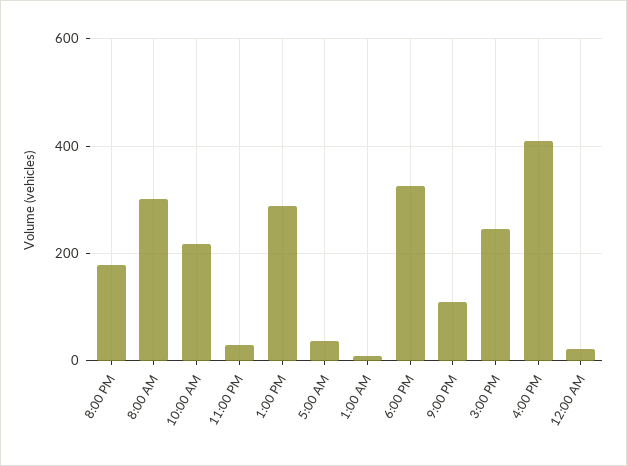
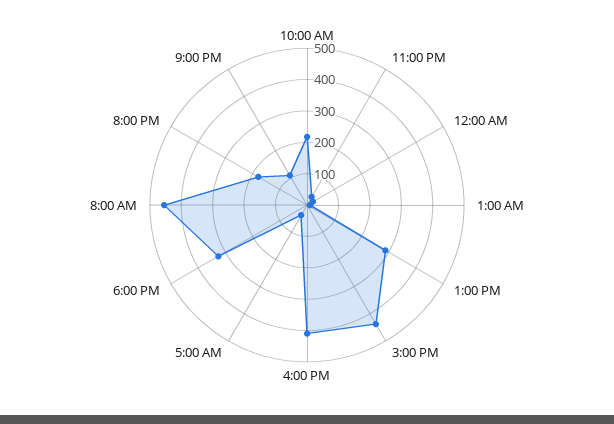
8:00 AM: 300 -> 450
3:00 PM: 240 -> 450

